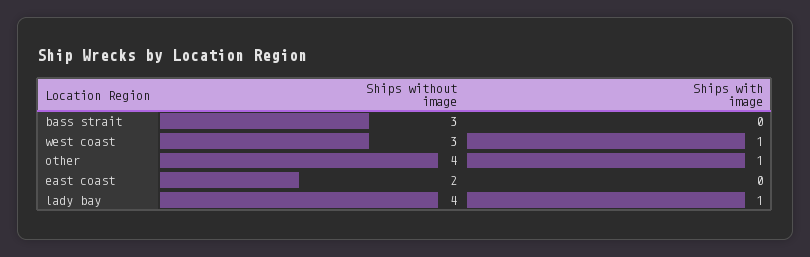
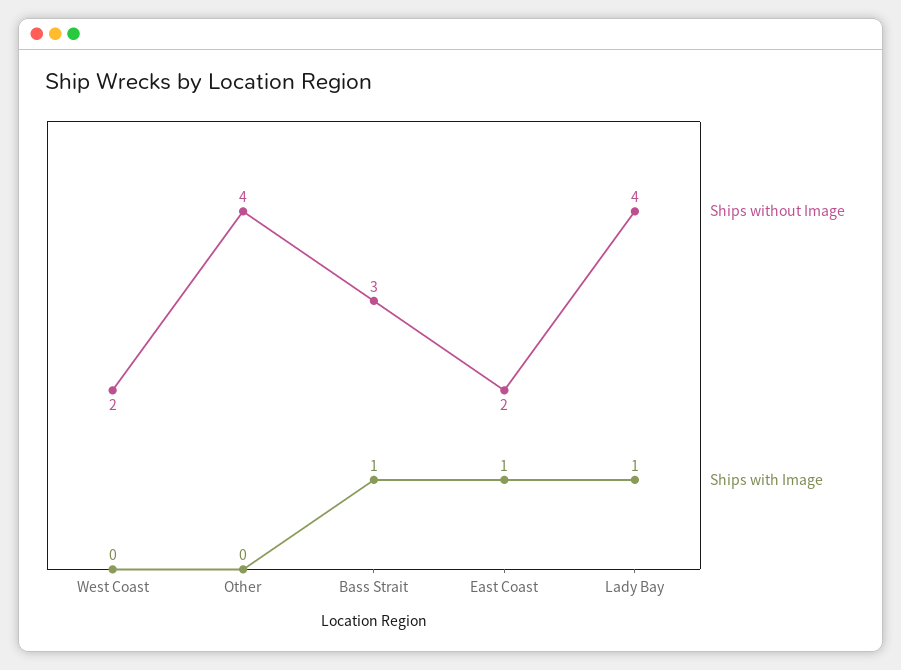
Ships with image, bass strait: 0 -> 1
Ships without image, west coast: 3 -> 2
Ships with image, west coast: 1 -> 0
Ships with image, other: 1 -> 0
Ships with image, east coast: 0 -> 1

